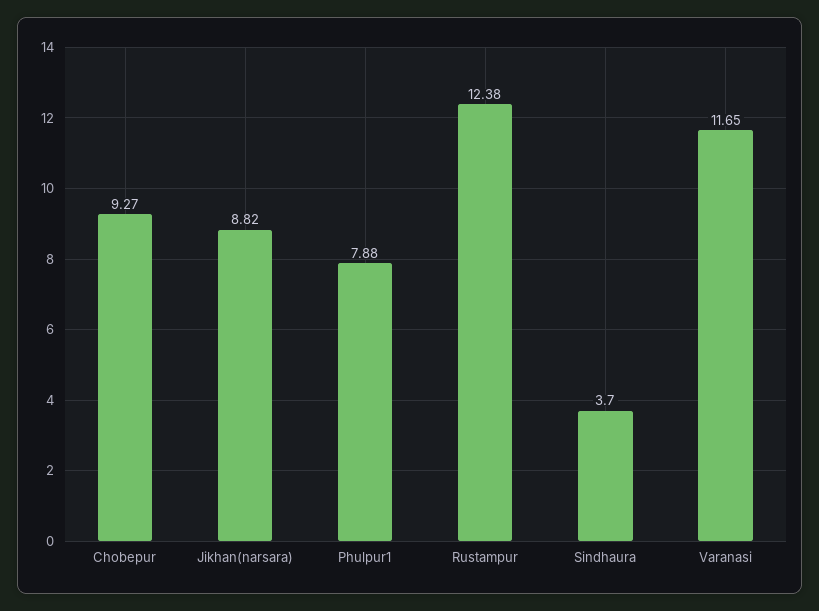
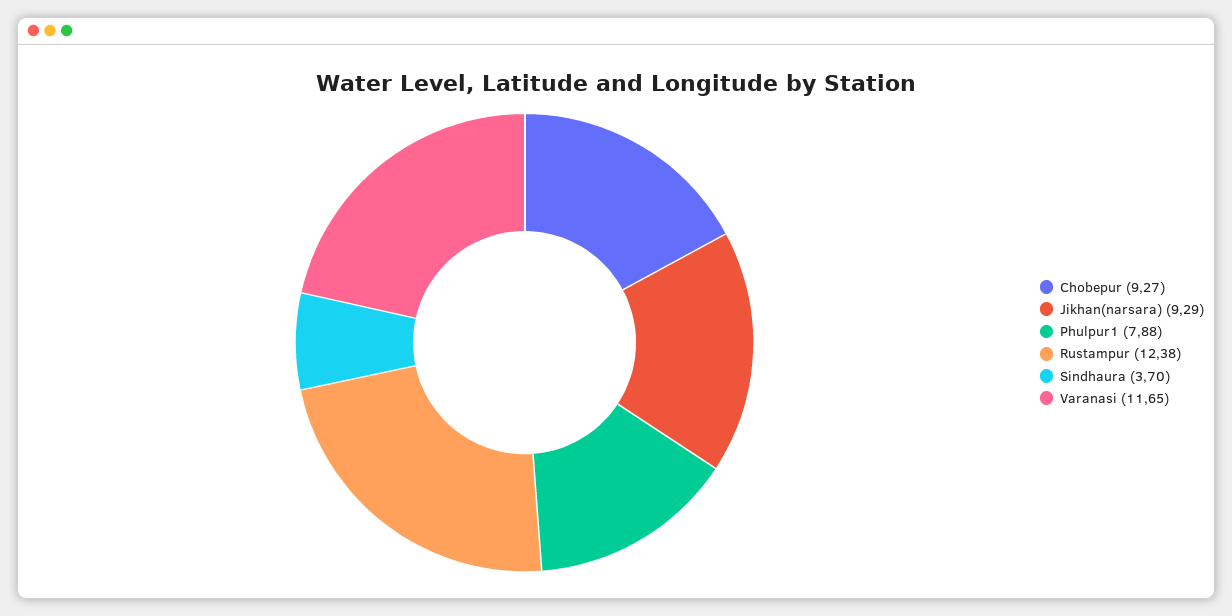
Jikhan(narsara): 8.82 -> 9.29

